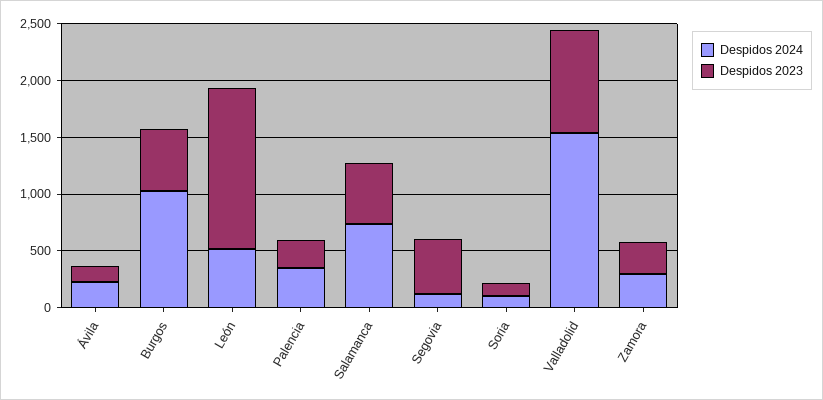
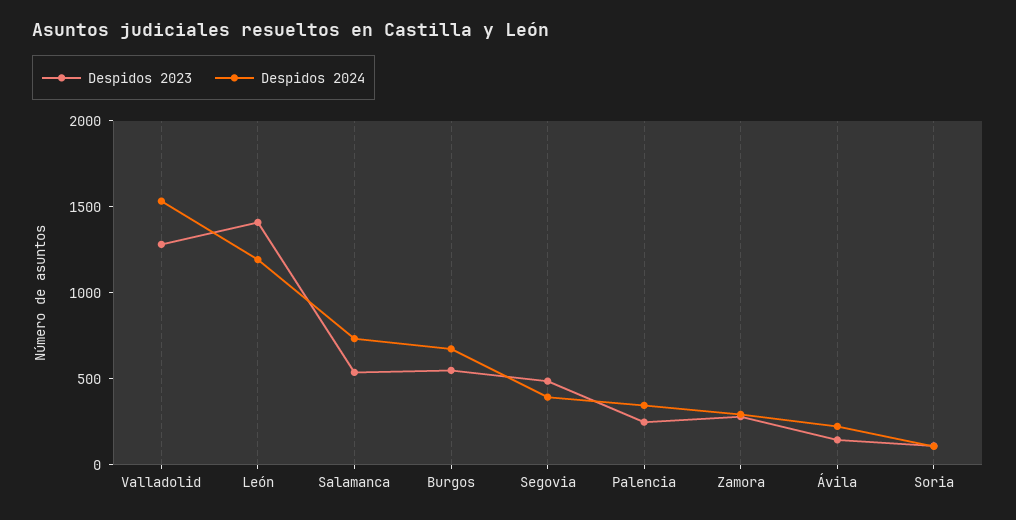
Despidos 2024, Burgos: 1000 -> 700
Despidos 2024, León: 500 -> 1200
Despidos 2024, Segovia: 100 -> 400
Despidos 2023, Valladolid: 900 -> 1300

